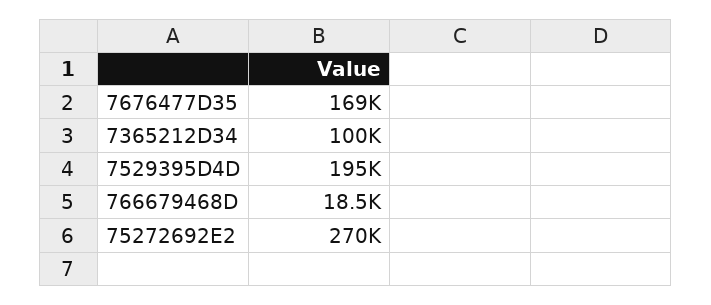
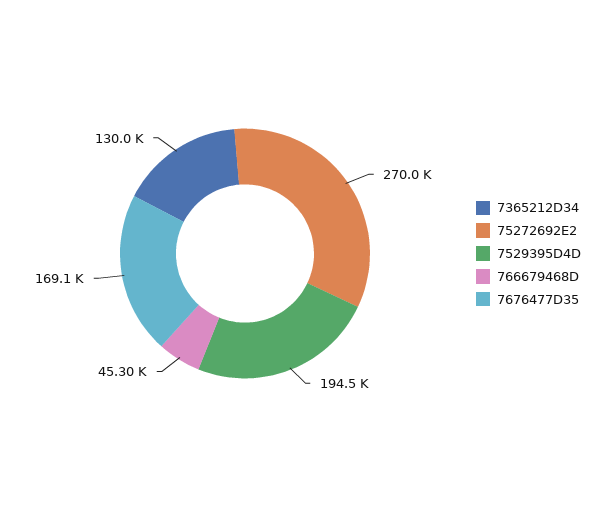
7365212D34: 100000 -> 130000
766679468D: 18500 -> 45300

